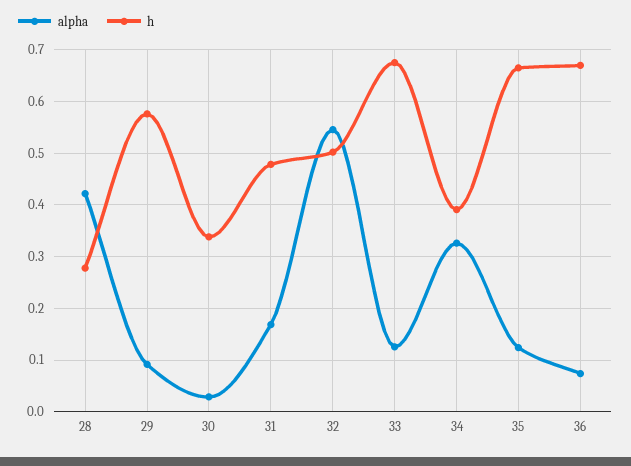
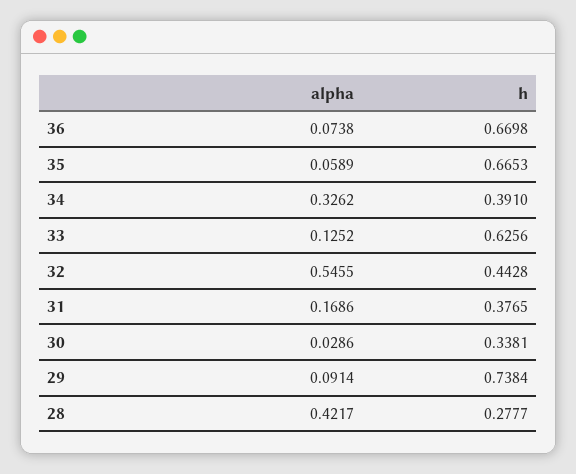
h, 29: 0.58 -> 0.7384
h, 31: 0.48 -> 0.3765
h, 32: 0.5 -> 0.4428
h, 33: 0.68 -> 0.6256
alpha, 35: 0.12 -> 0.0589

